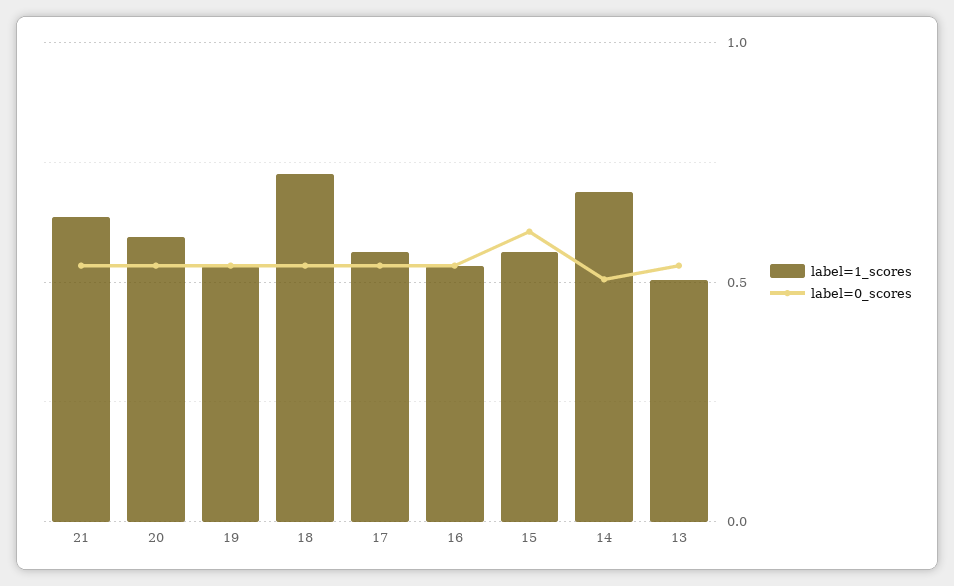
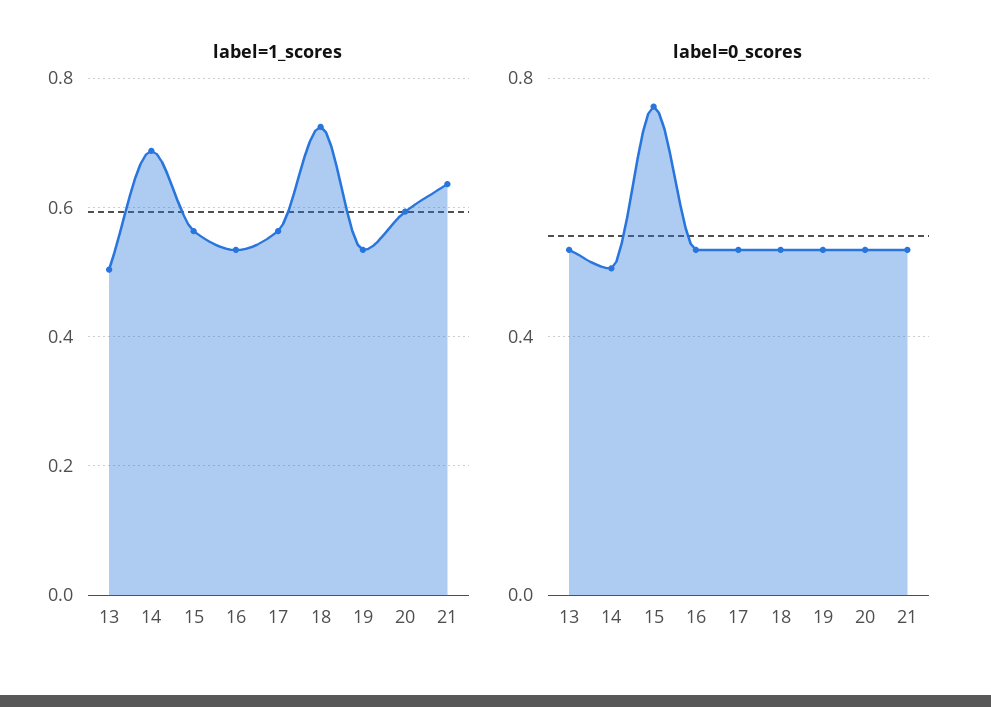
label=0_scores, 15: 0.6 -> 0.75

